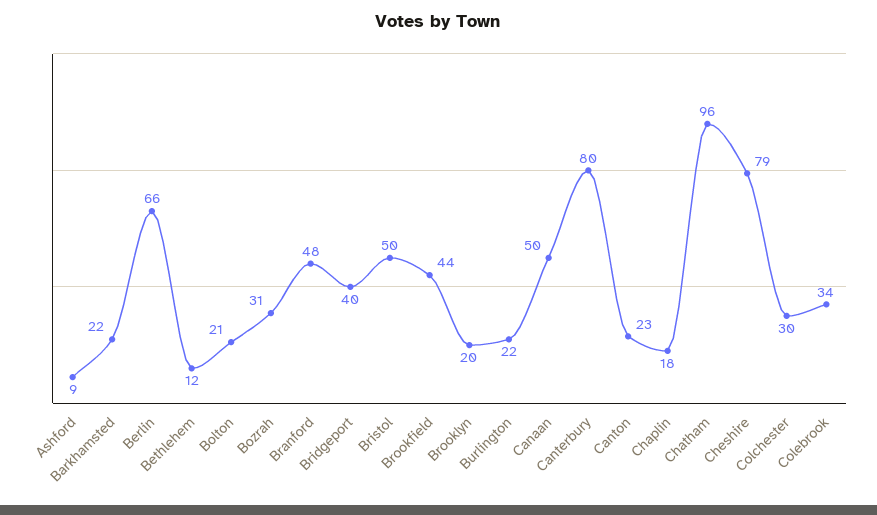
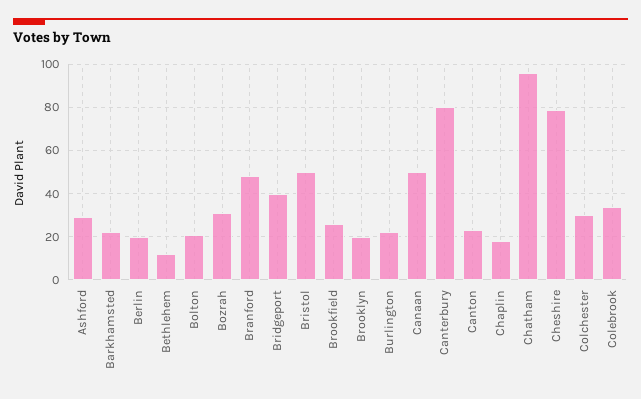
Ashford: 9 -> 30
Berlin: 66 -> 20
Brookfield: 44 -> 25

